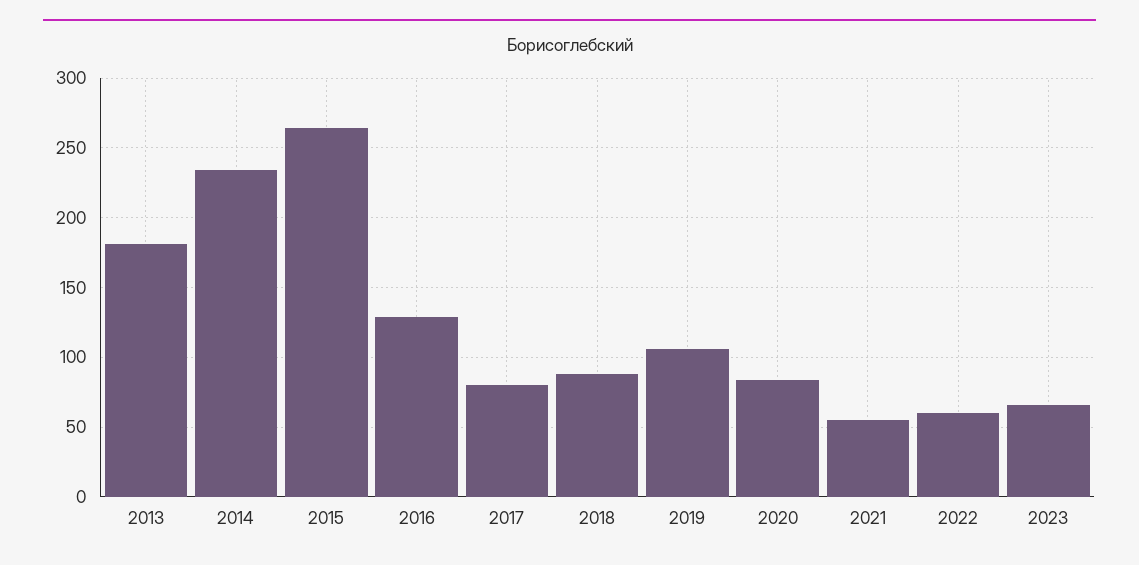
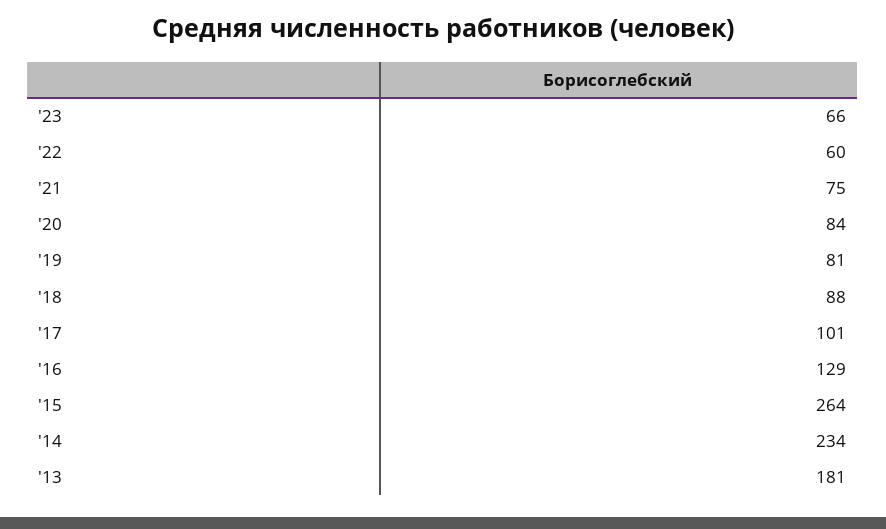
2017: 80 -> 101
2019: 105 -> 81
2021: 55 -> 75

